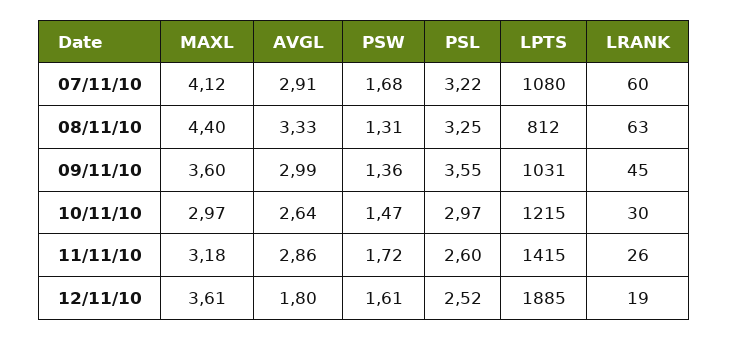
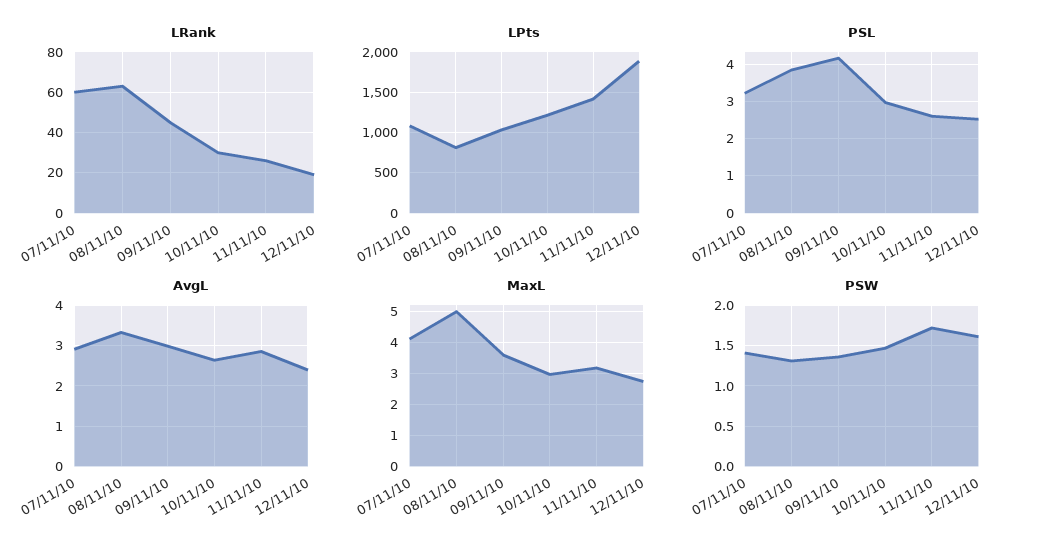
PSW, 07/11/10: 1.68 -> 1.4
MAXL, 08/11/10: 4.4 -> 5
PSL, 08/11/10: 3.25 -> 3.8
PSL, 09/11/10: 3.55 -> 4.2
MAXL, 12/11/10: 3.61 -> 2.8
AVGL, 12/11/10: 1.8 -> 2.4

